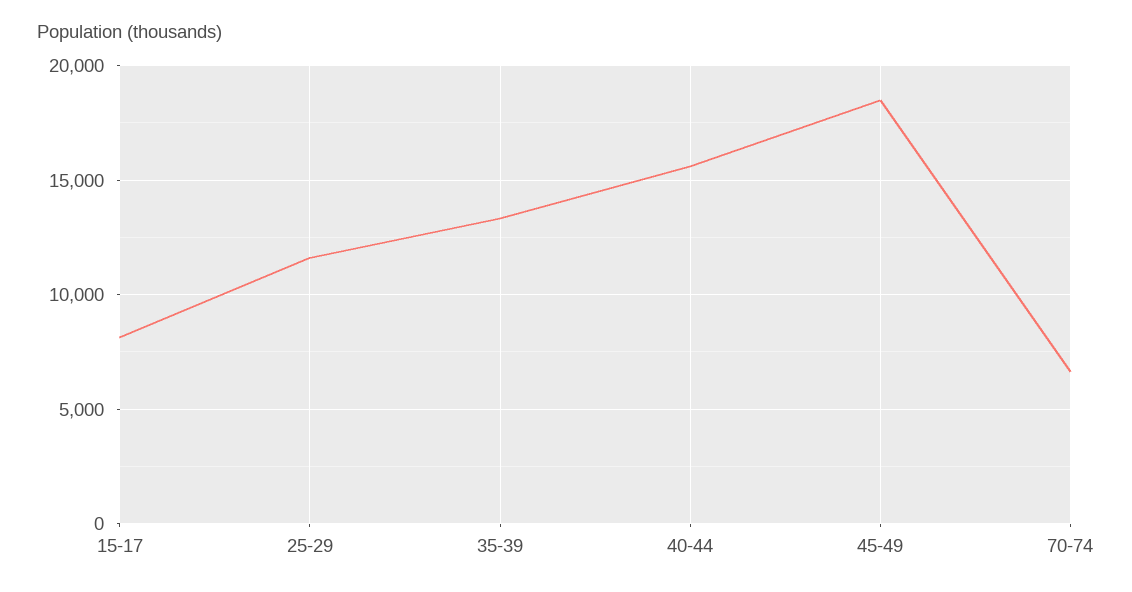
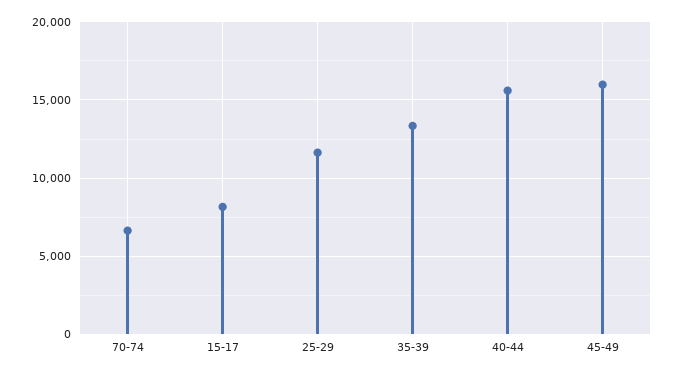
45-49: 18500 -> 16000

